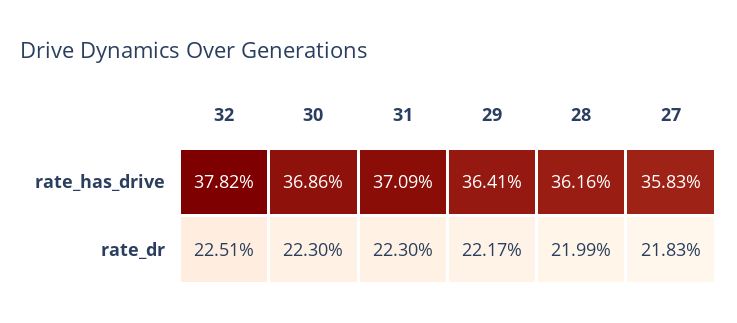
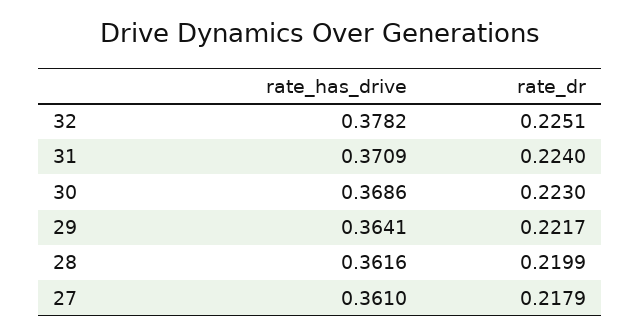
27, rate_has_drive: 0.3583 -> 0.361
31, rate_dr: 0.223 -> 0.224
27, rate_dr: 0.2183 -> 0.2179

